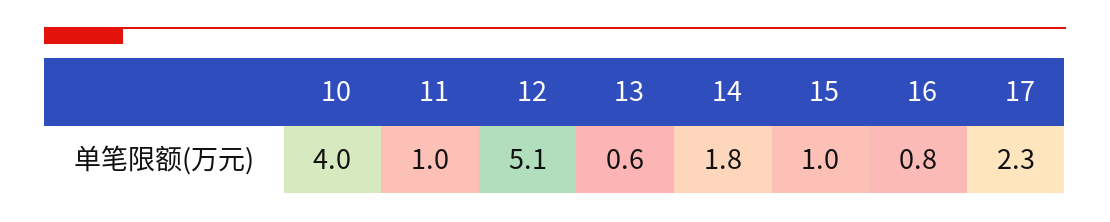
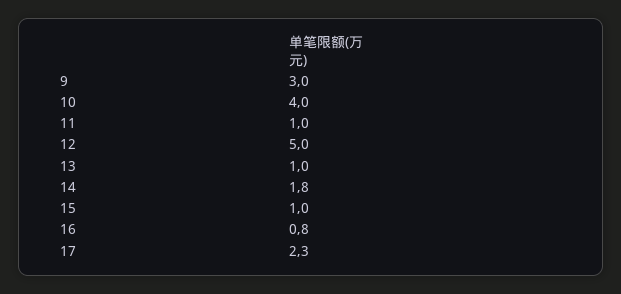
12: 5.1 -> 5
13: 0.6 -> 1
9: none -> 3

